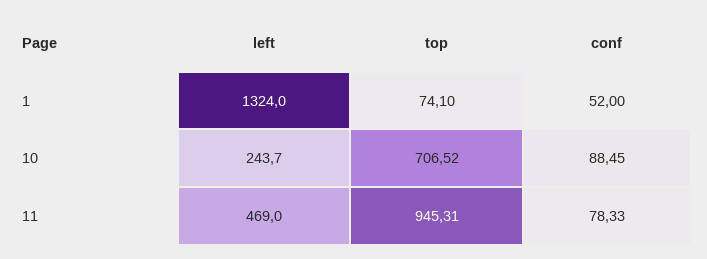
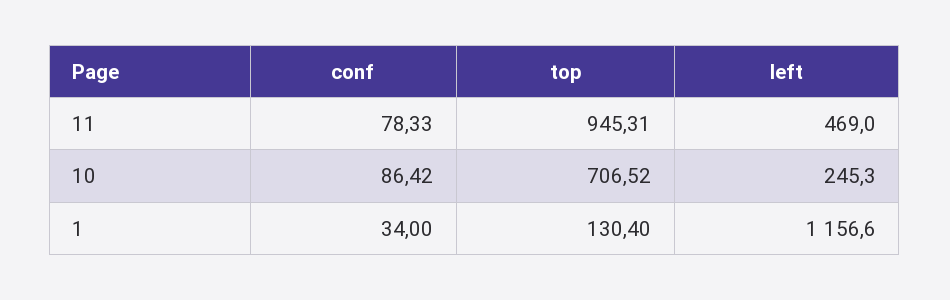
left, 1: 1324 -> 1156.6
top, 1: 74.1 -> 130.4
conf, 1: 52 -> 34
left, 10: 243.7 -> 245.3
conf, 10: 88.45 -> 86.42

